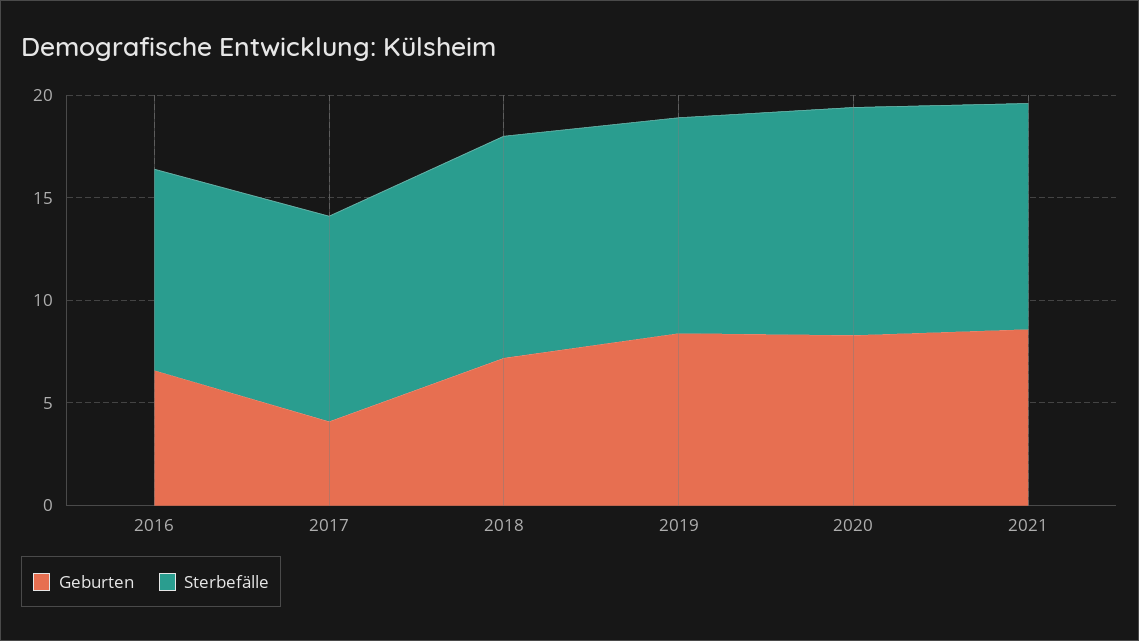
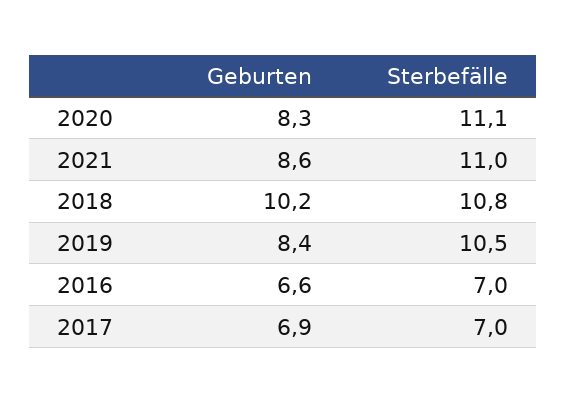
Sterbefälle, 2016: 10 -> 7
Geburten, 2017: 4 -> 6.9
Sterbefälle, 2017: 10 -> 7
Geburten, 2018: 7 -> 10.2

